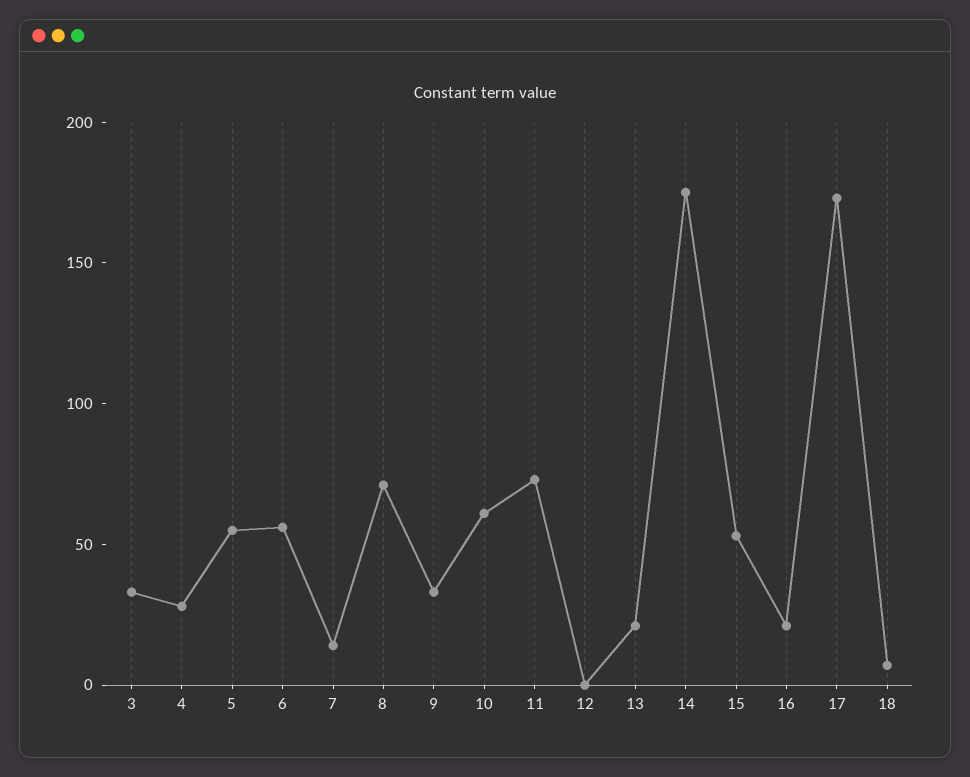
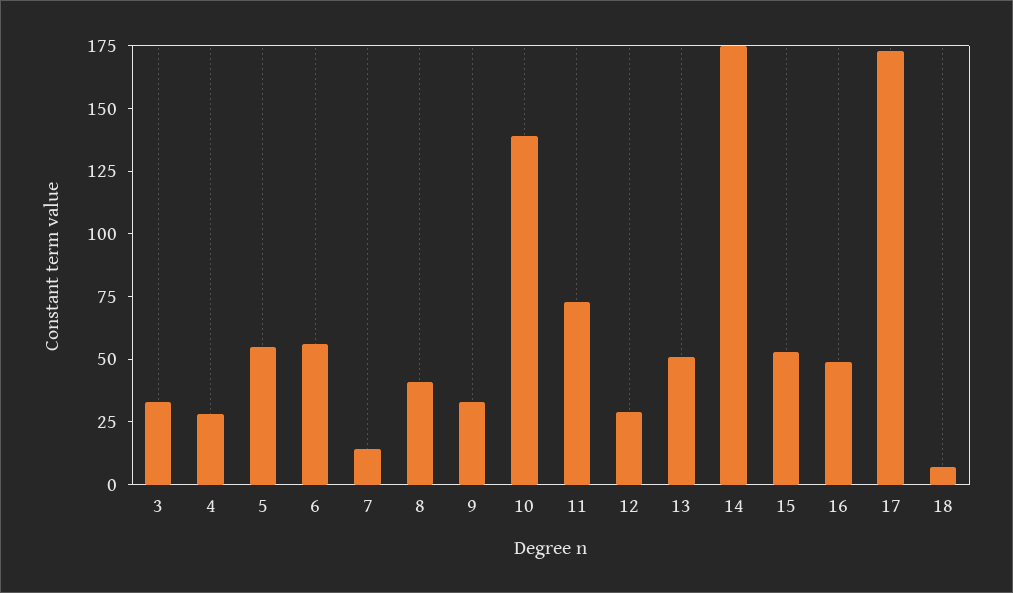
8: 70 -> 40
10: 60 -> 140
12: 0 -> 30
13: 20 -> 50
16: 20 -> 50

